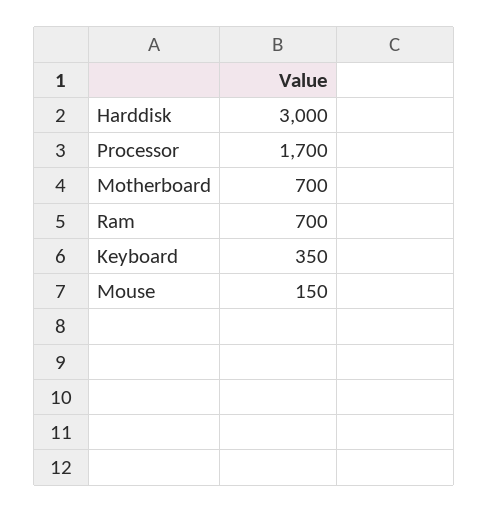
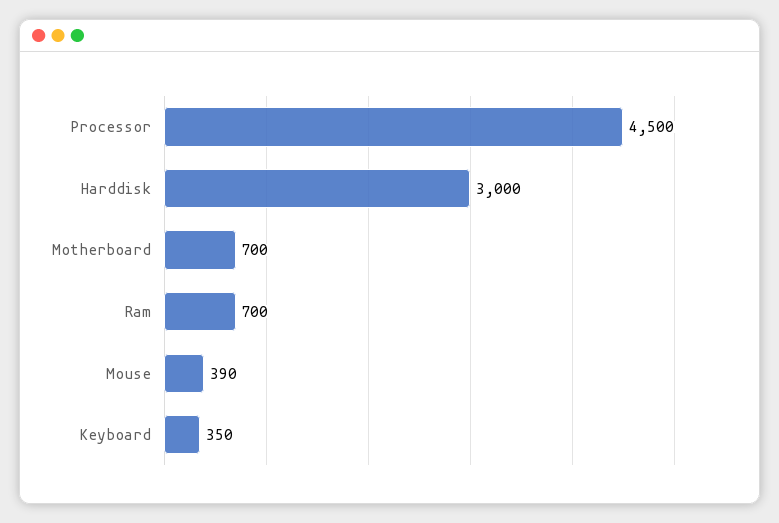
Processor: 1700 -> 4500
Mouse: 150 -> 390

